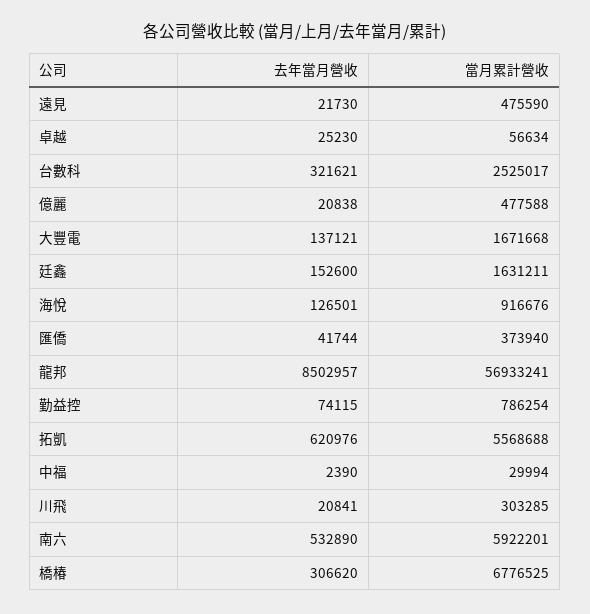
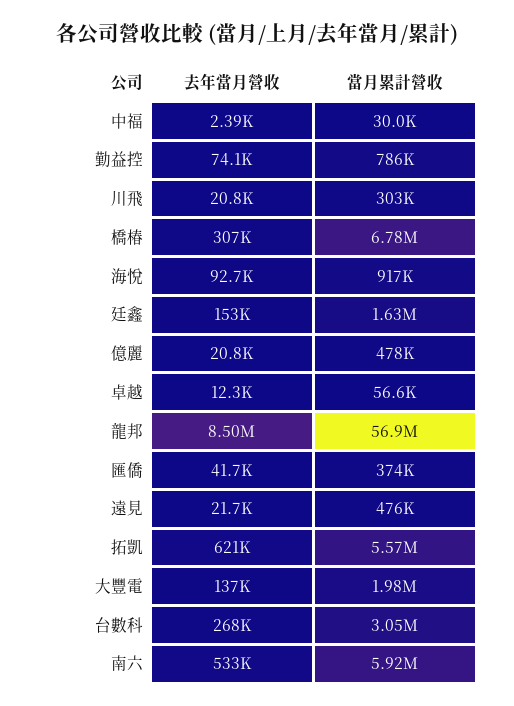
去年當月營收, 卓越: 25230 -> 12300
去年當月營收, 台數科: 321621 -> 268000
當月累計營收, 台數科: 2525017 -> 3050000
當月累計營收, 大豐電: 1671668 -> 1980000
去年當月營收, 海悅: 126501 -> 92700

